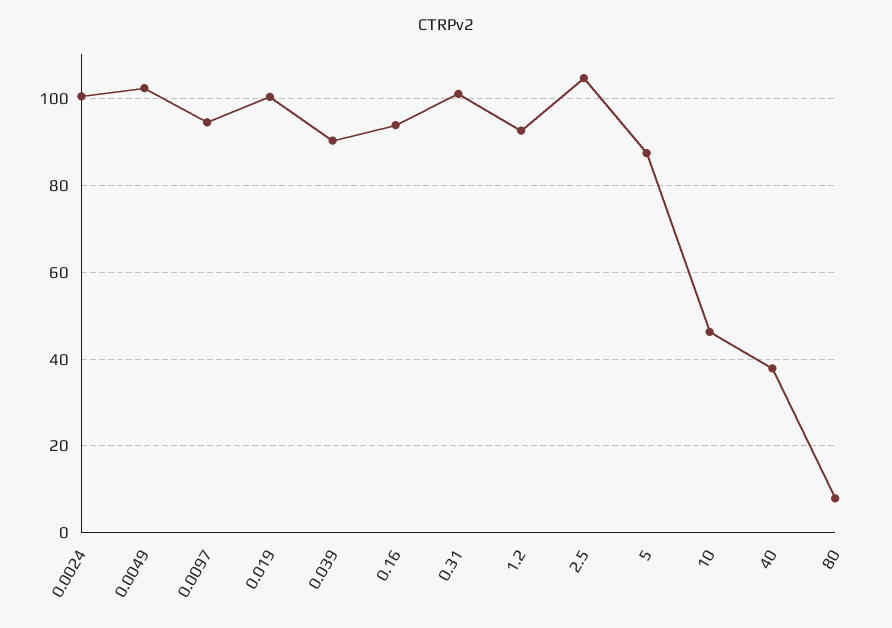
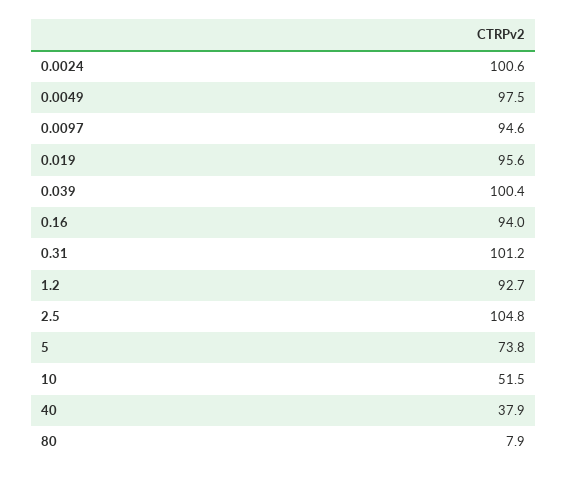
0.0049: 102 -> 97.5
0.019: 100 -> 95.6
0.039: 90 -> 100.4
5: 88 -> 73.8
10: 46 -> 51.5

